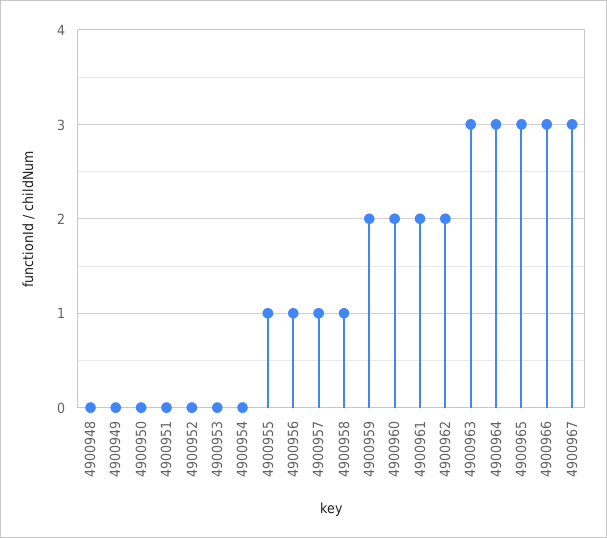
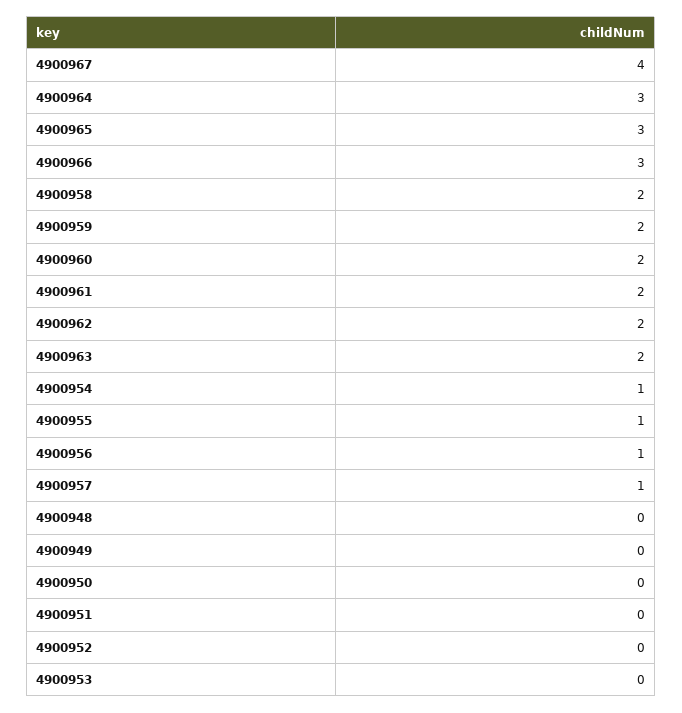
4900954: 0 -> 1
4900958: 1 -> 2
4900963: 3 -> 2
4900967: 3 -> 4

